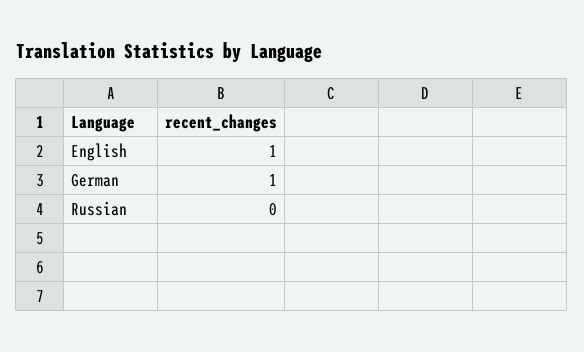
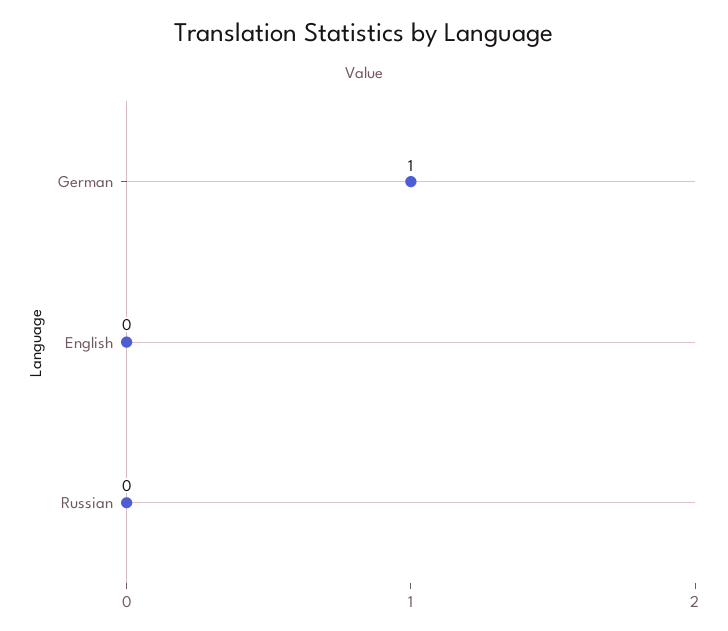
English: 1 -> 0

